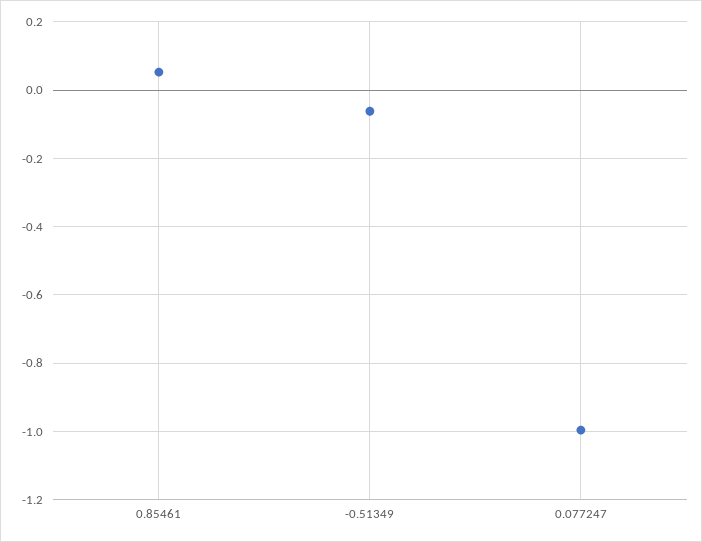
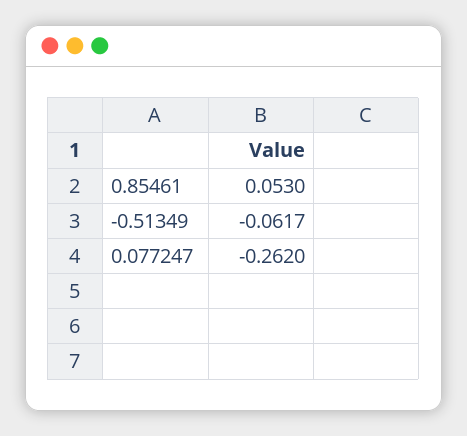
0.077247: -1 -> -0.262

